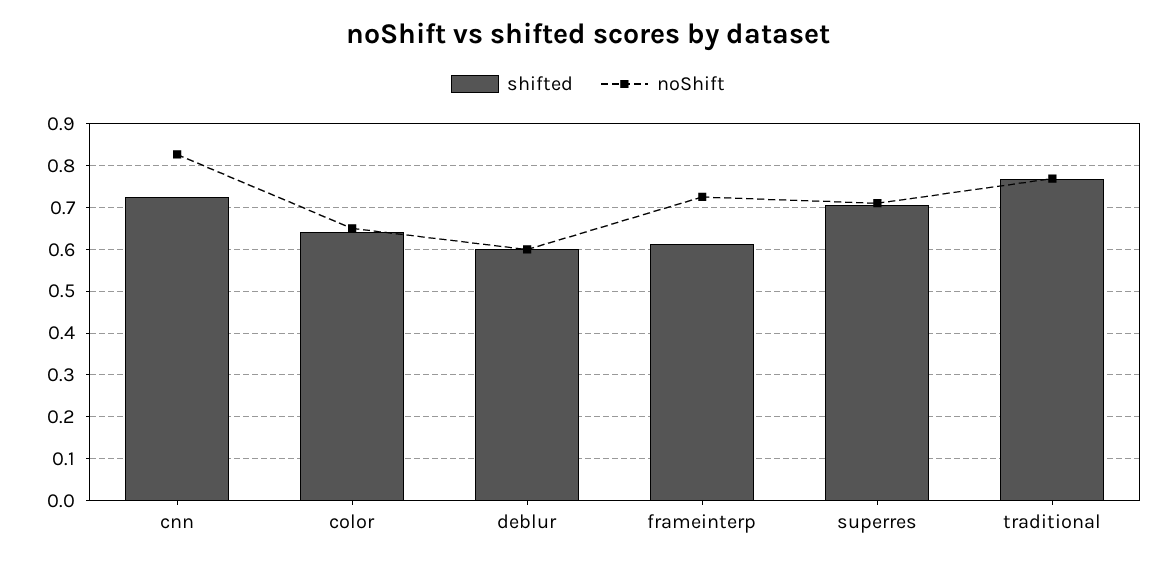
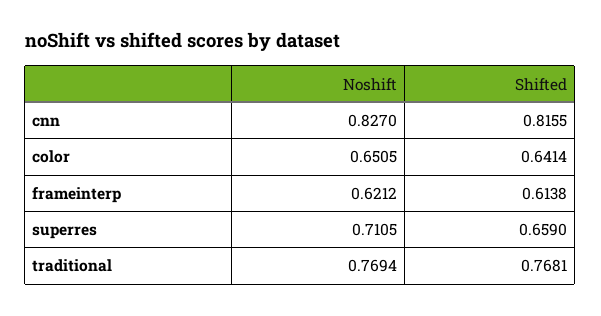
shifted, cnn: 0.72 -> 0.8155
shifted, deblur: 0.6 -> none
noShift, deblur: 0.6 -> none
noShift, frameinterp: 0.72 -> 0.6212
shifted, superres: 0.7 -> 0.659

